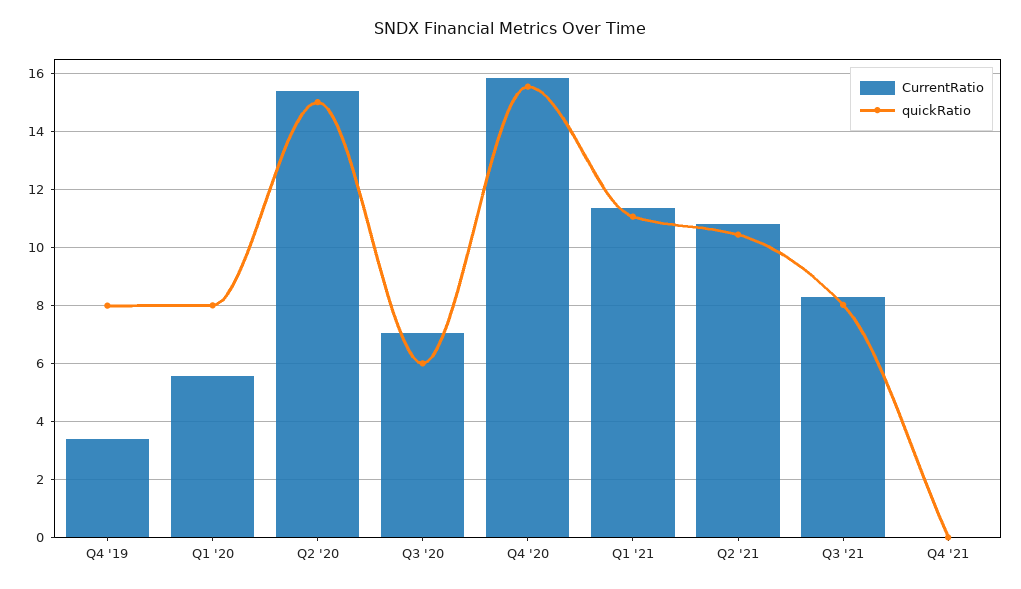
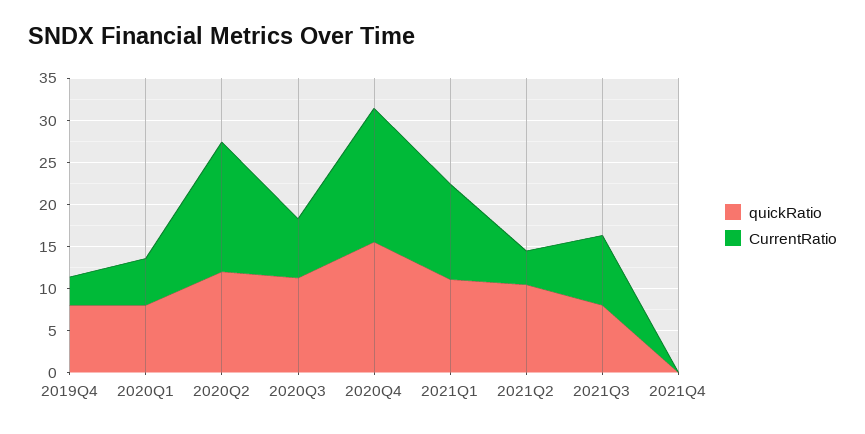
quickRatio, Q2 '20: 15 -> 12
quickRatio, Q3 '20: 6 -> 11
CurrentRatio, Q2 '21: 10.75 -> 4

